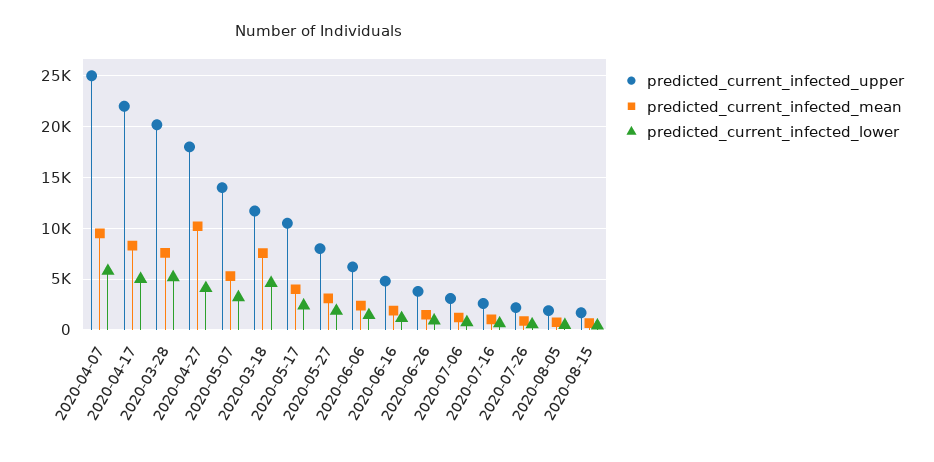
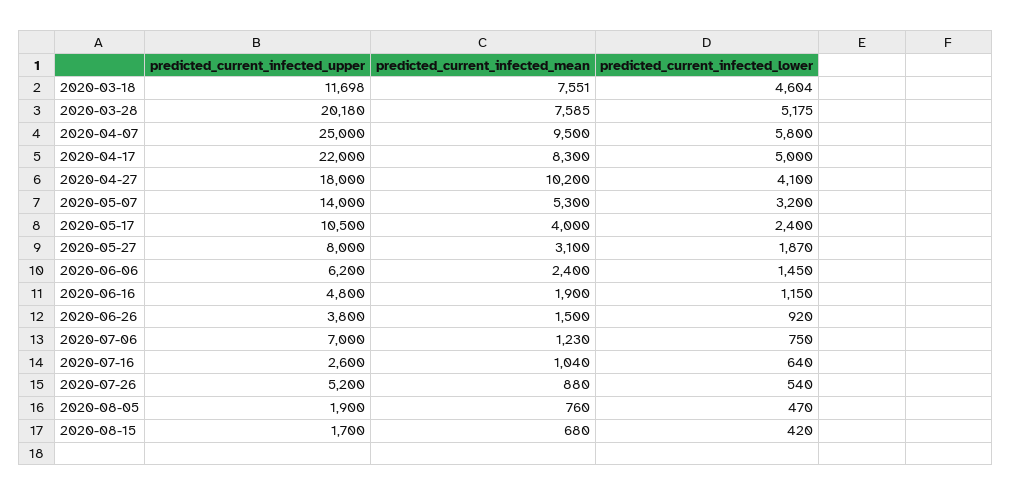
predicted_current_infected_upper, 2020-07-06: 3000 -> 7000
predicted_current_infected_upper, 2020-07-26: 2000 -> 5200

